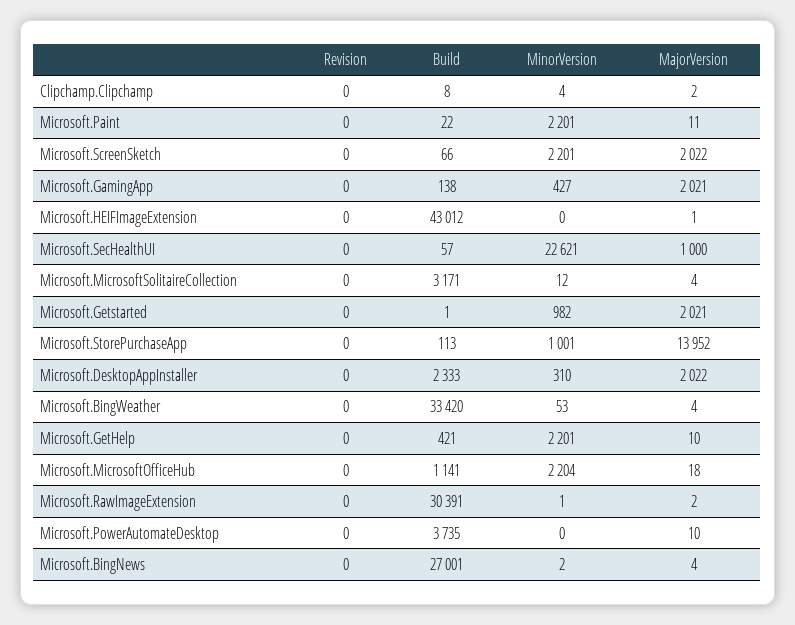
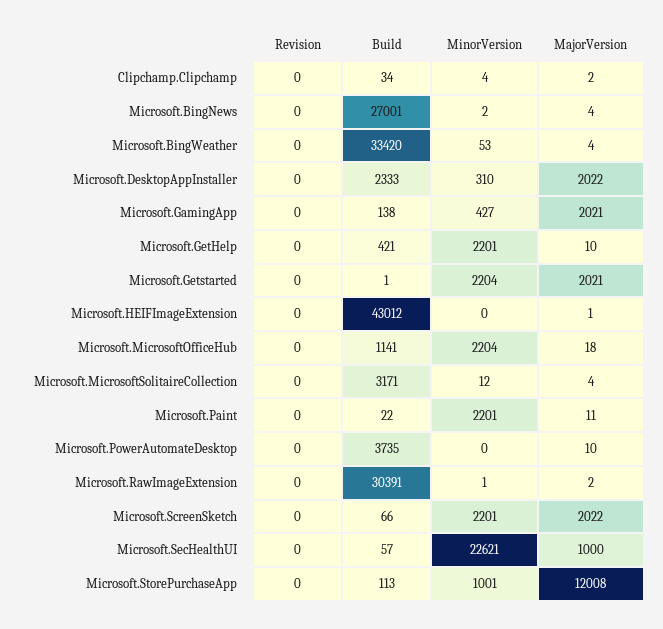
Build, Clipchamp.Clipchamp: 8 -> 34
MinorVersion, Microsoft.Getstarted: 982 -> 2204
MajorVersion, Microsoft.StorePurchaseApp: 13952 -> 12008

